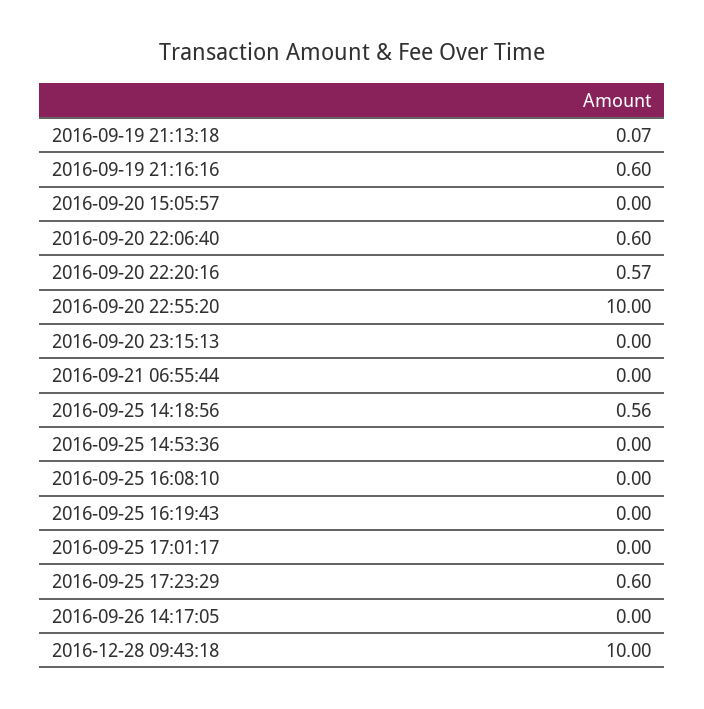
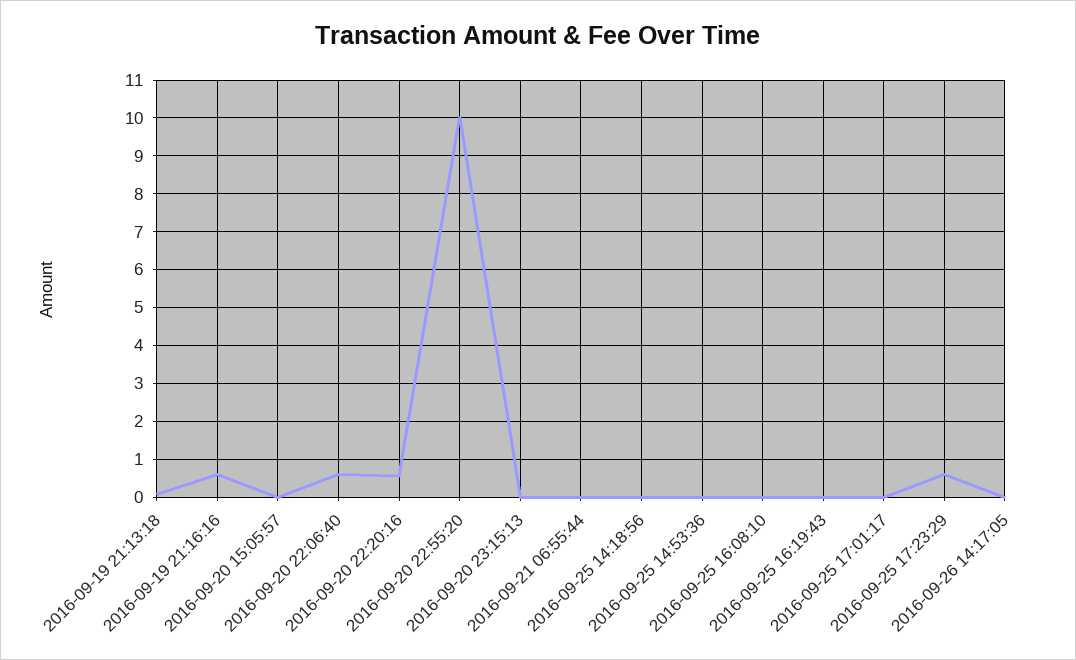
2016-09-25 14:18:56: 0.56 -> 0
2016-12-28 09:43:18: 10 -> none

